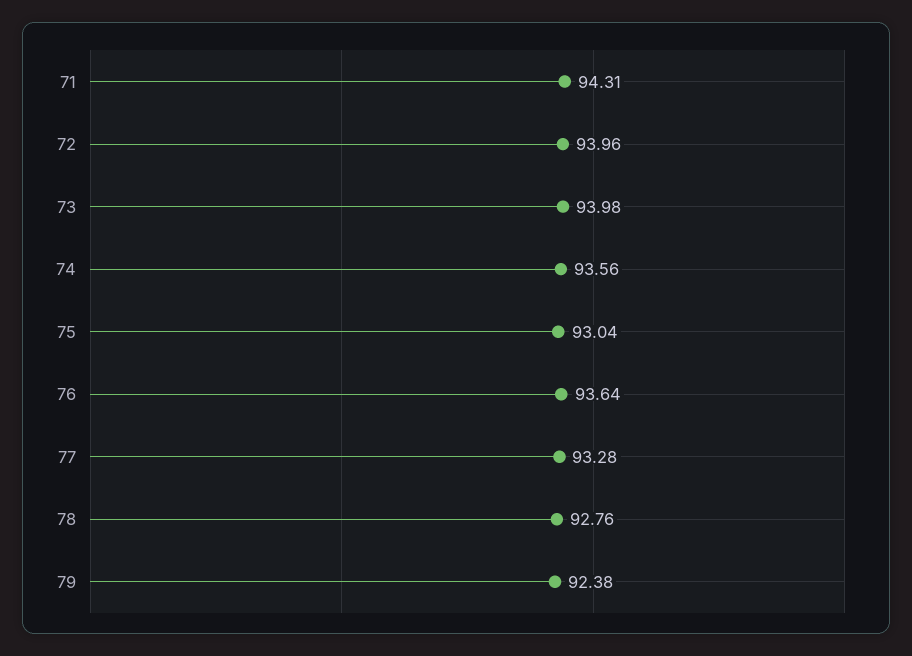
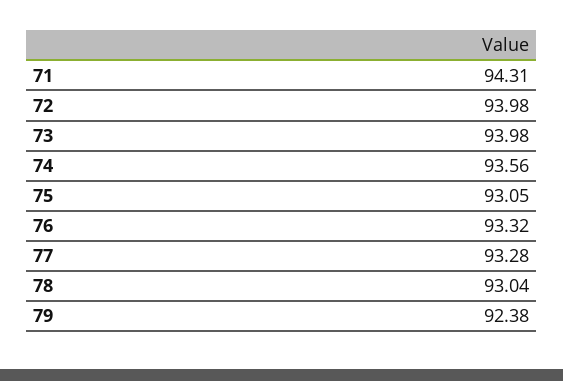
72: 93.96 -> 93.98
75: 93.04 -> 93.05
76: 93.64 -> 93.32
78: 92.76 -> 93.04

